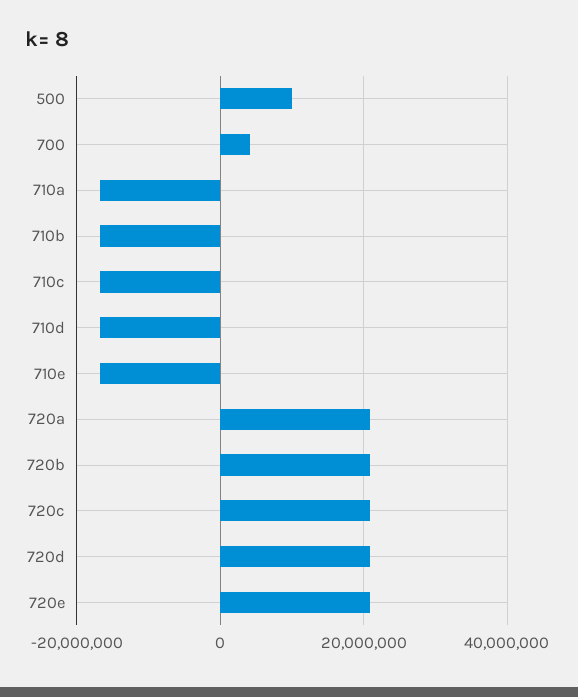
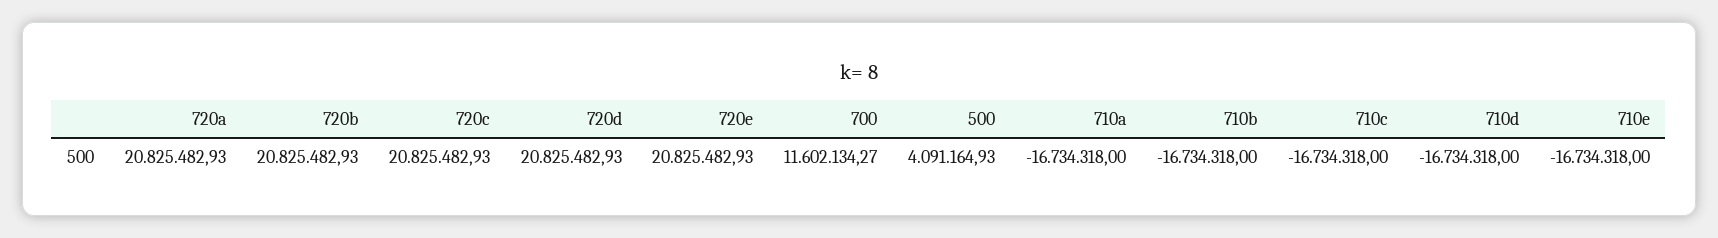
500: 10000000 -> 4091164.93
700: 4000000 -> 11602134.27

